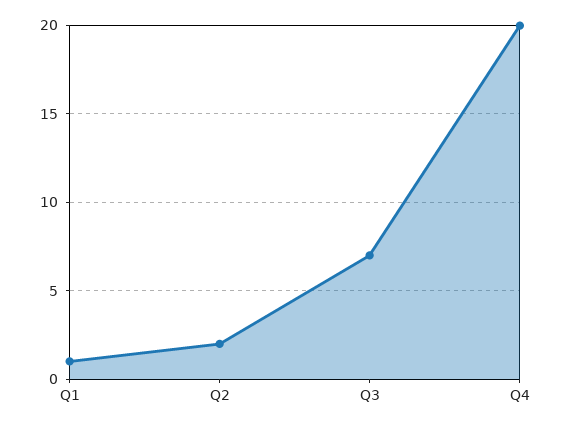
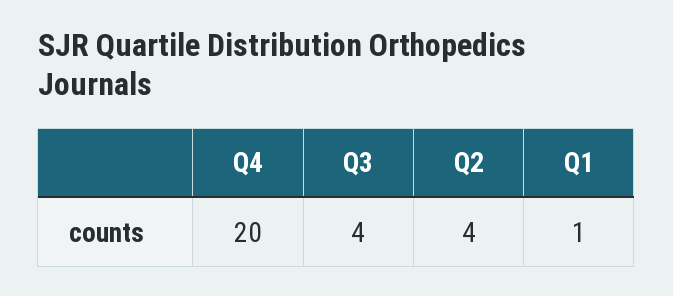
Q2: 2 -> 4
Q3: 7 -> 4

